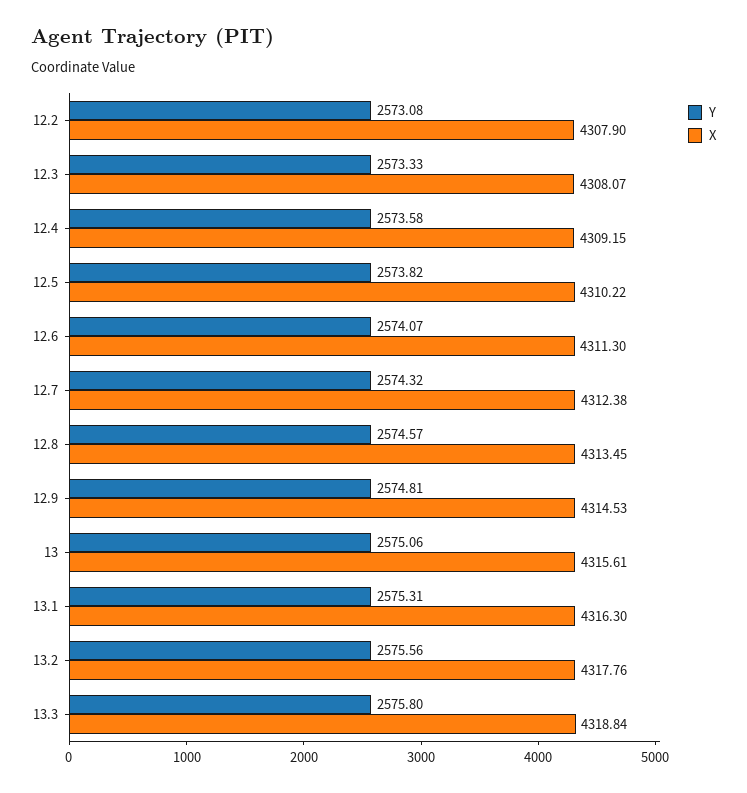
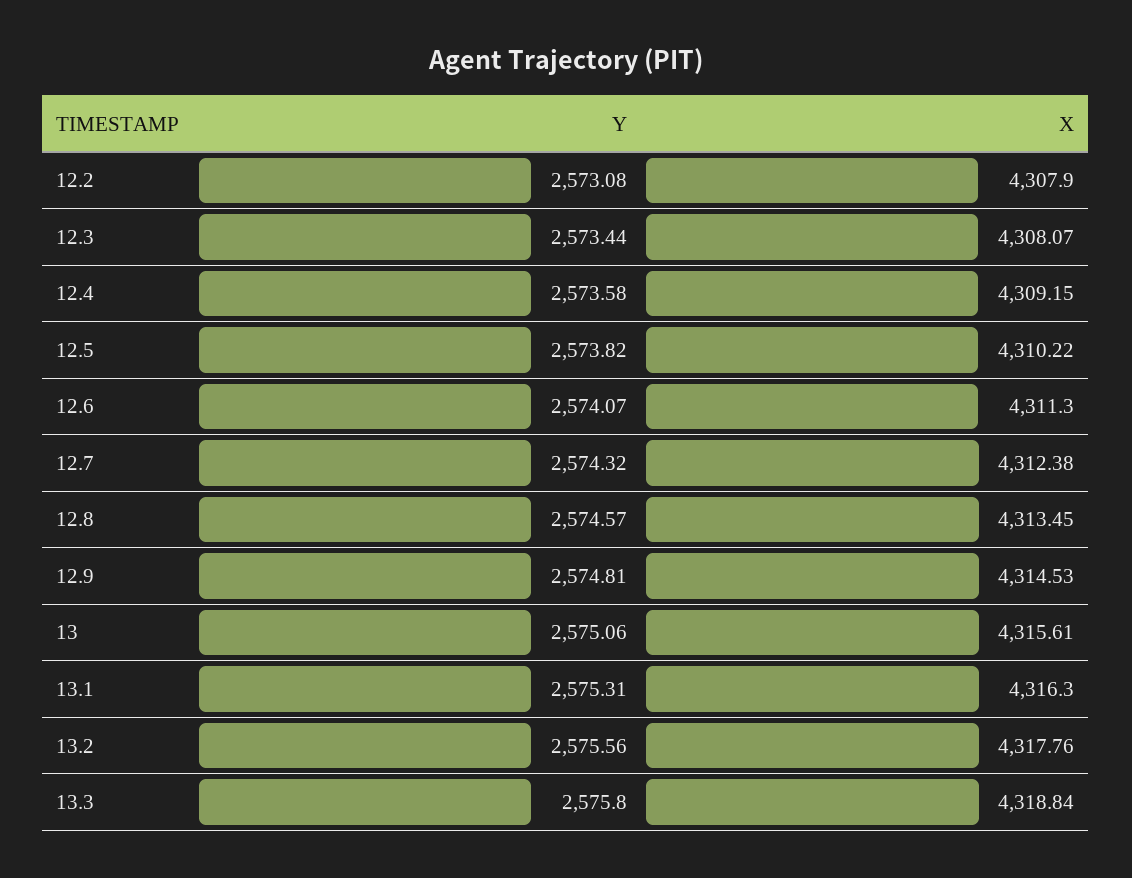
Y, 12.3: 2573.33 -> 2573.44

